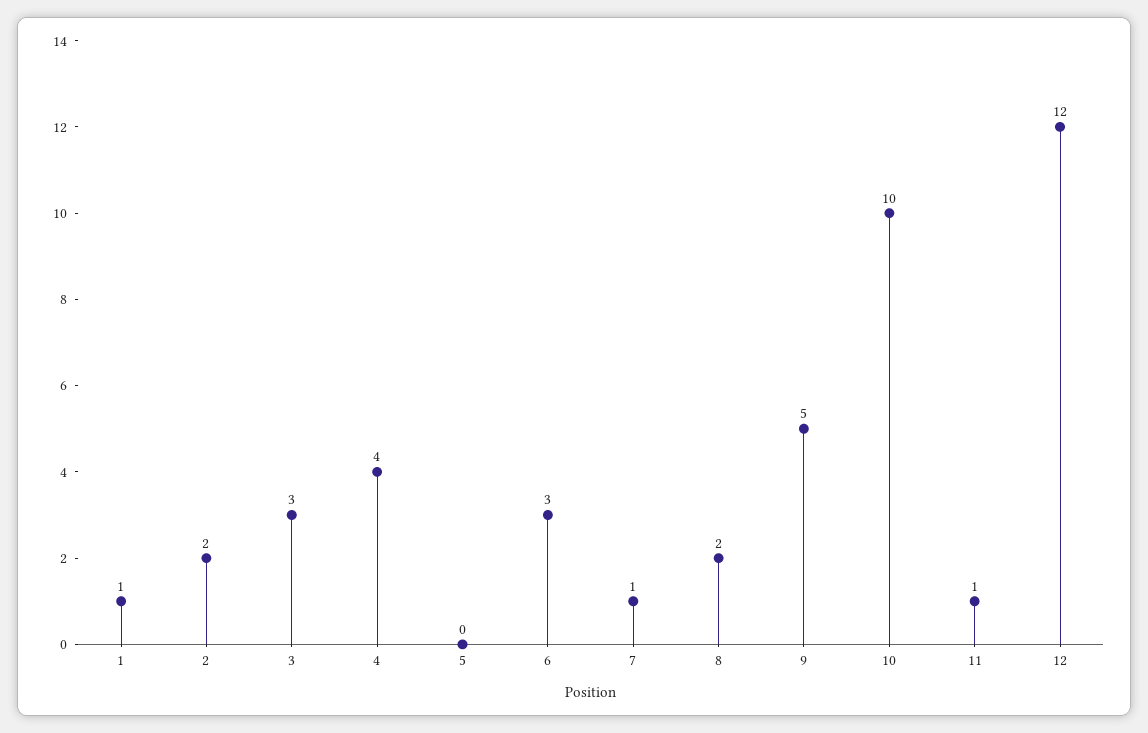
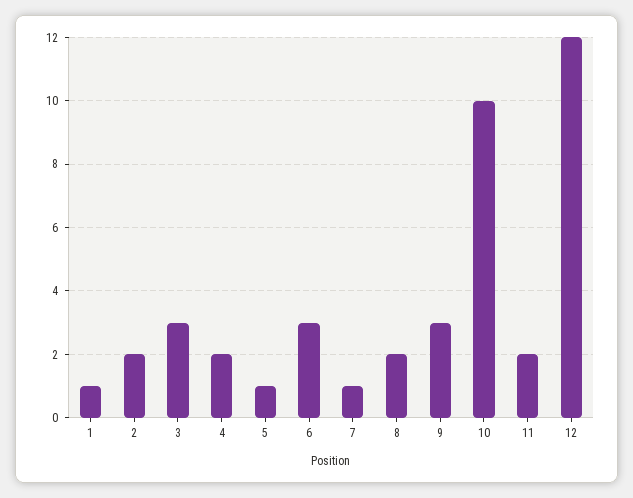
4: 4 -> 2
5: 0 -> 1
9: 5 -> 3
11: 1 -> 2

